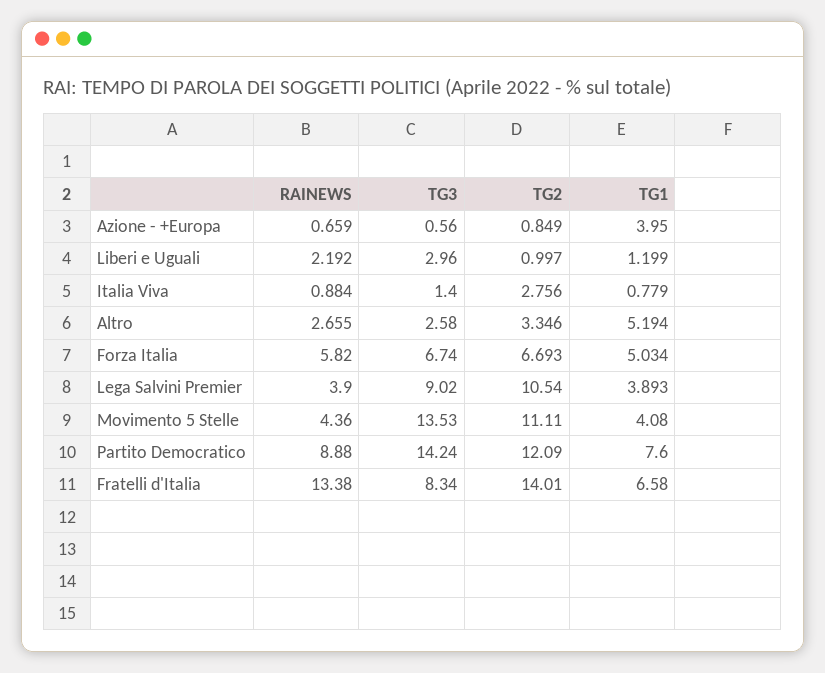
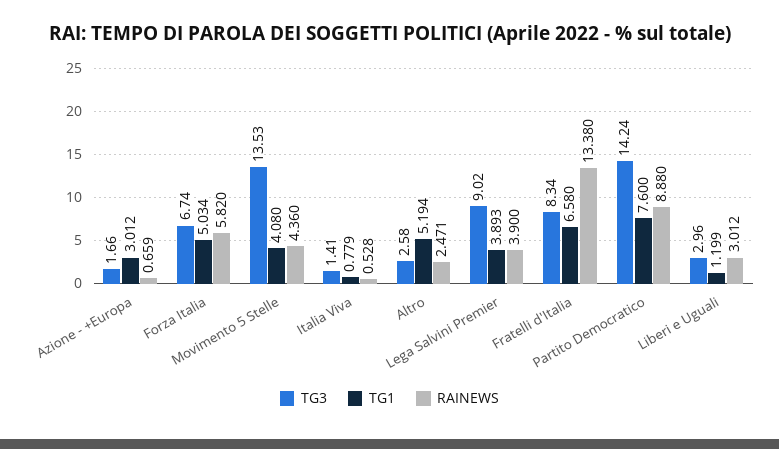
TG3, Azione - +Europa: 0.56 -> 1.66
TG2, Azione - +Europa: 0.849 -> none
TG1, Azione - +Europa: 3.95 -> 3.012
RAINEWS, Liberi e Uguali: 2.192 -> 3.012
TG2, Liberi e Uguali: 0.997 -> none
RAINEWS, Italia Viva: 0.884 -> 0.528
TG3, Italia Viva: 1.4 -> 1.41
TG2, Italia Viva: 2.756 -> none
RAINEWS, Altro: 2.655 -> 2.471
TG2, Altro: 3.346 -> none
TG2, Forza Italia: 6.693 -> none
TG2, Lega Salvini Premier: 10.54 -> none
TG2, Movimento 5 Stelle: 11.11 -> none
TG2, Partito Democratico: 12.09 -> none
TG2, Fratelli d'Italia: 14.01 -> none

